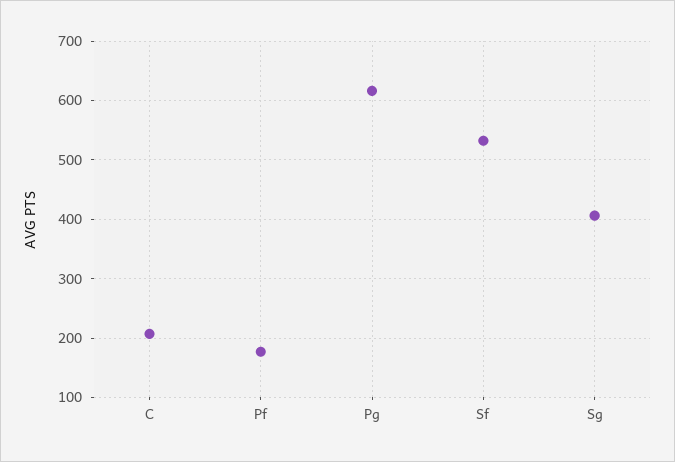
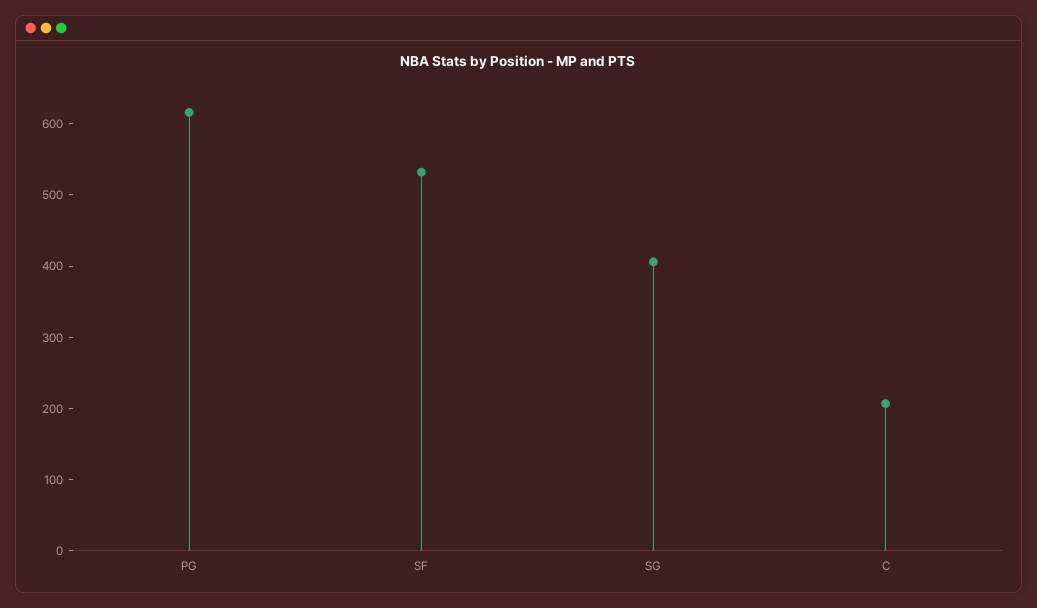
Pf: 180 -> none

